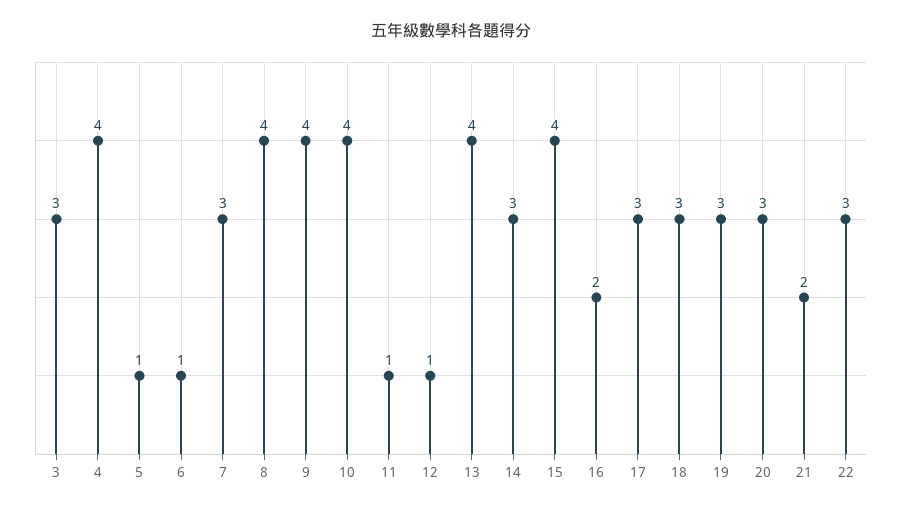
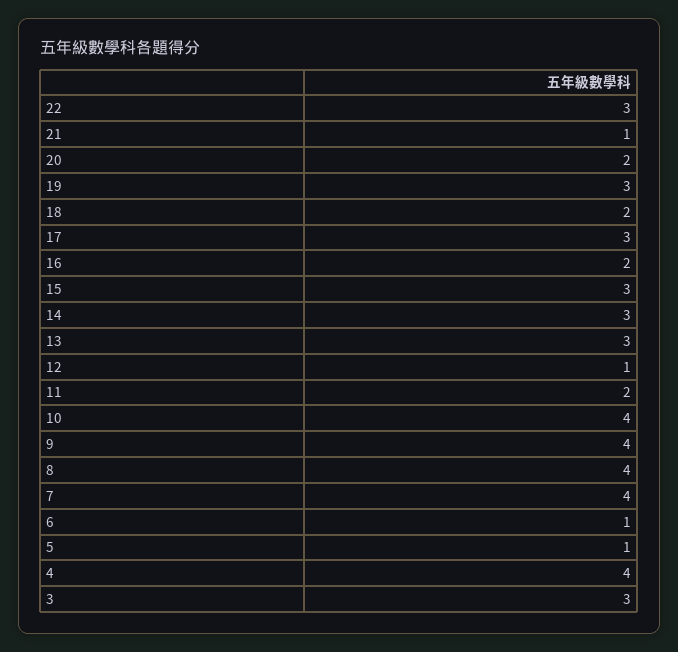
7: 3 -> 4
11: 1 -> 2
13: 4 -> 3
15: 4 -> 3
18: 3 -> 2
20: 3 -> 2
21: 2 -> 1

